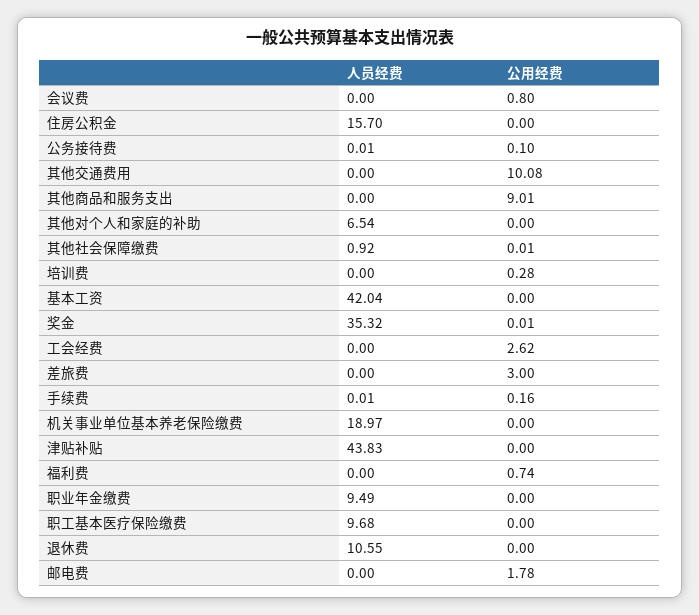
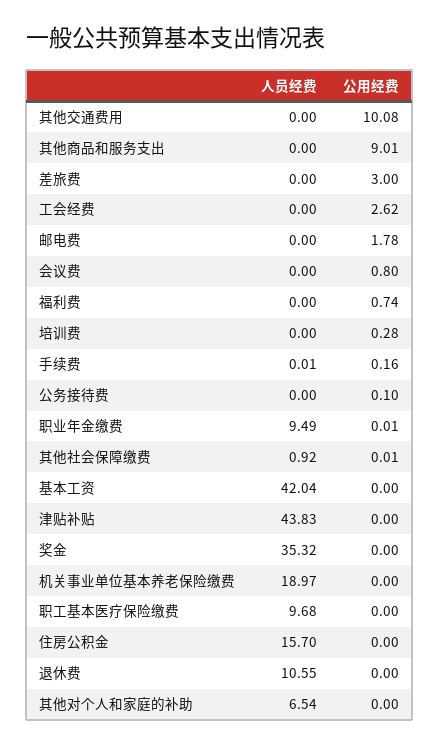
人员经费, 公务接待费: 0.01 -> 0
公用经费, 奖金: 0.01 -> 0
公用经费, 职业年金缴费: 0 -> 0.01

